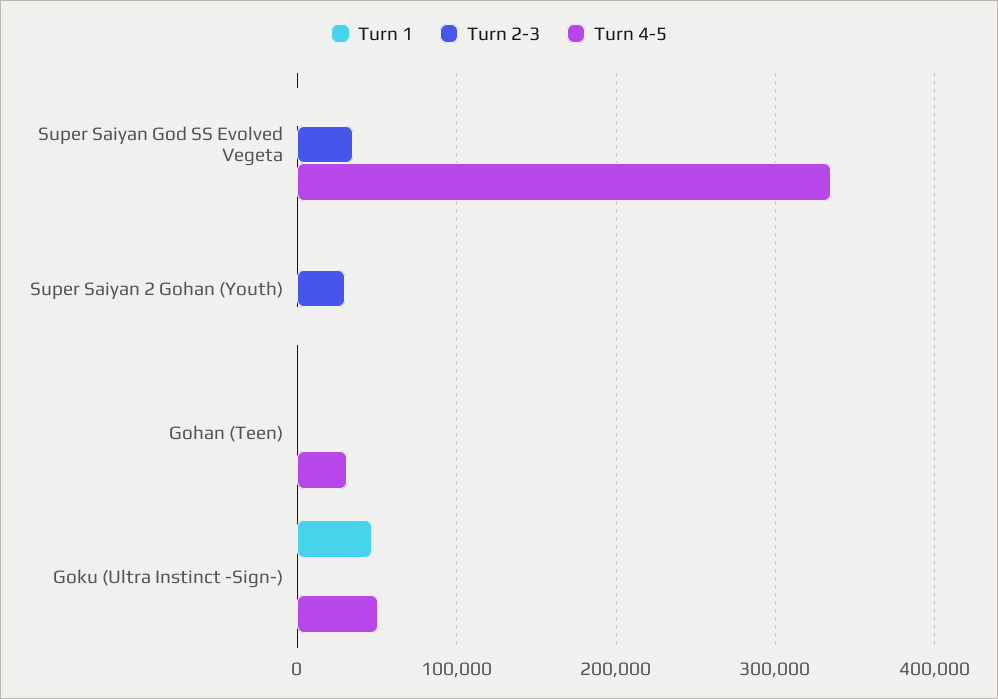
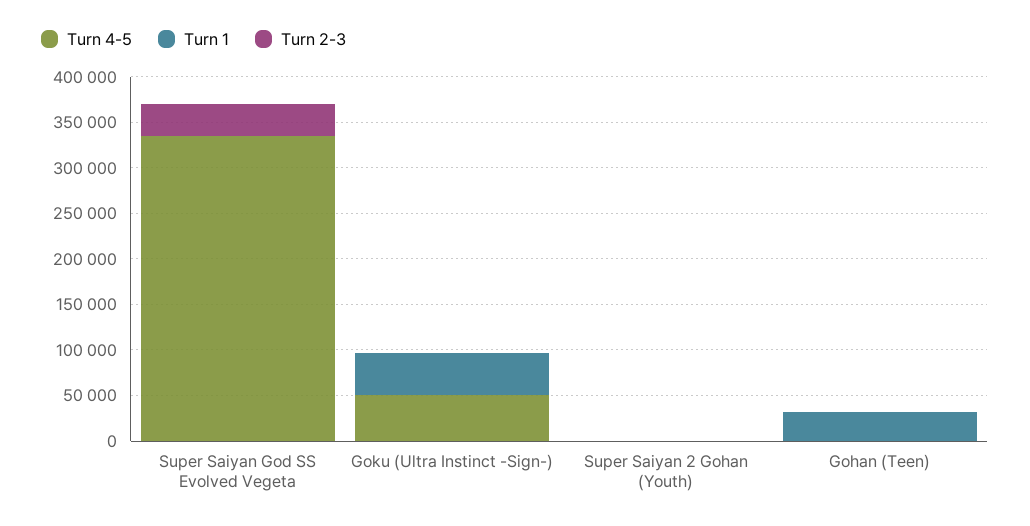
Turn 2-3, Super Saiyan 2 Gohan (Youth): 30000 -> 0
Turn 1, Gohan (Teen): 0 -> 30000
Turn 4-5, Gohan (Teen): 30000 -> 0

